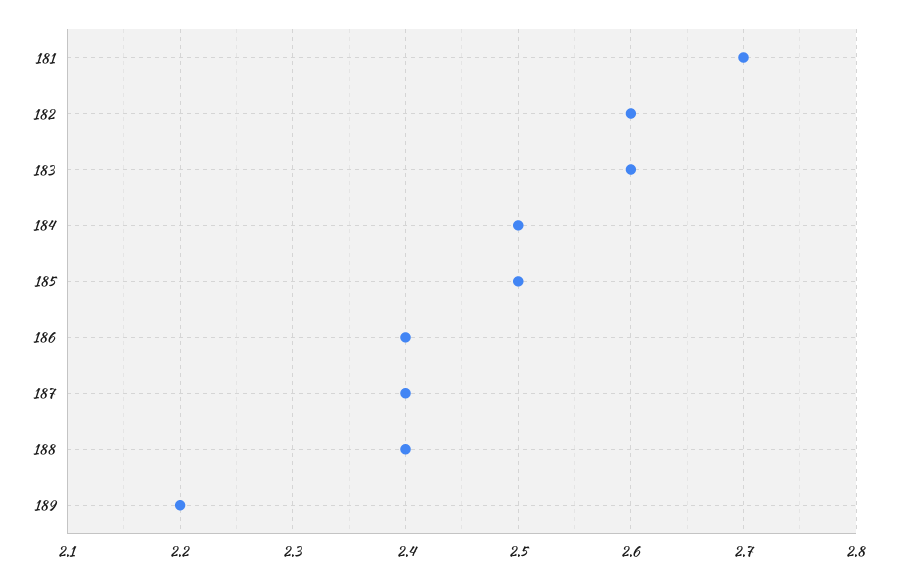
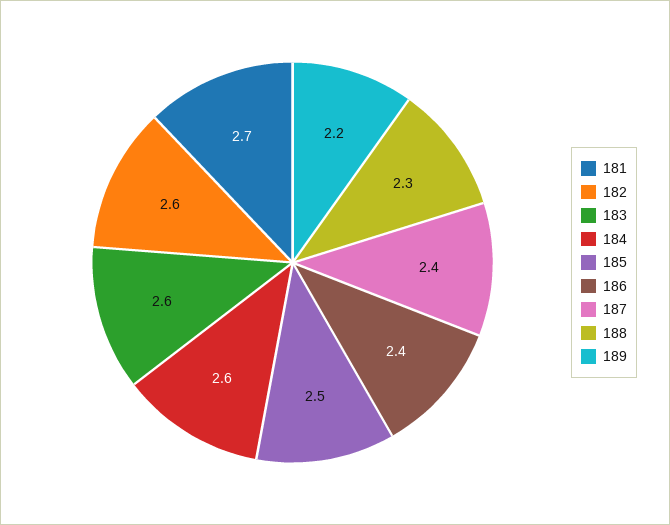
184: 2.5 -> 2.6
188: 2.4 -> 2.3

